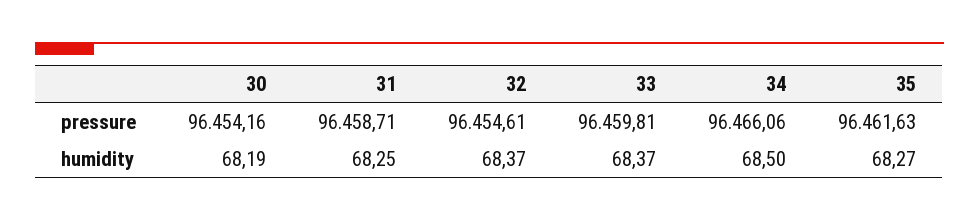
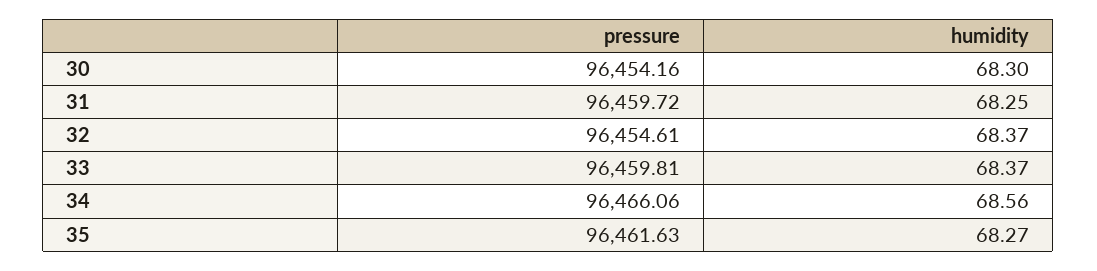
31, pressure: 96458.71 -> 96459.72
30, humidity: 68.19 -> 68.3
34, humidity: 68.5 -> 68.56

